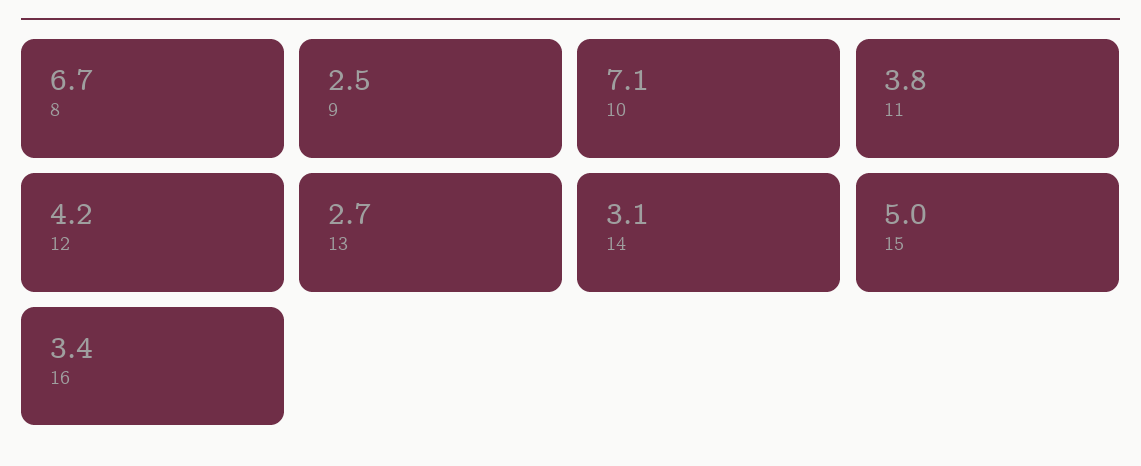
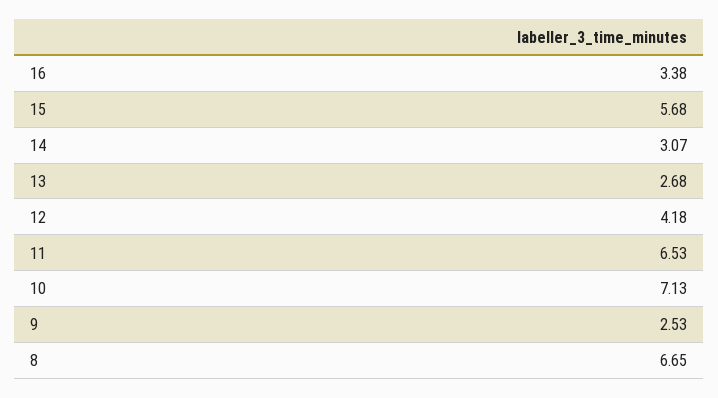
11: 3.8 -> 6.53
15: 5 -> 5.68

